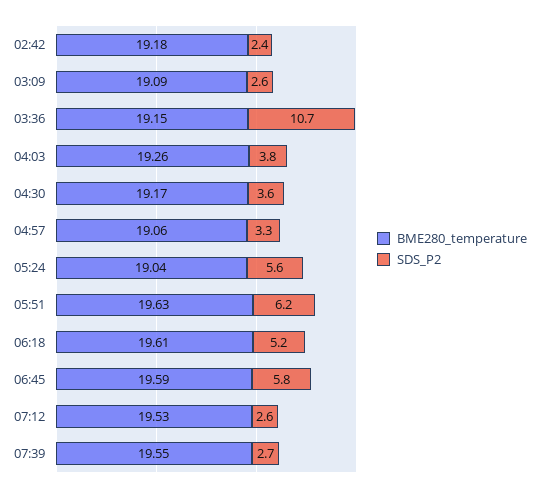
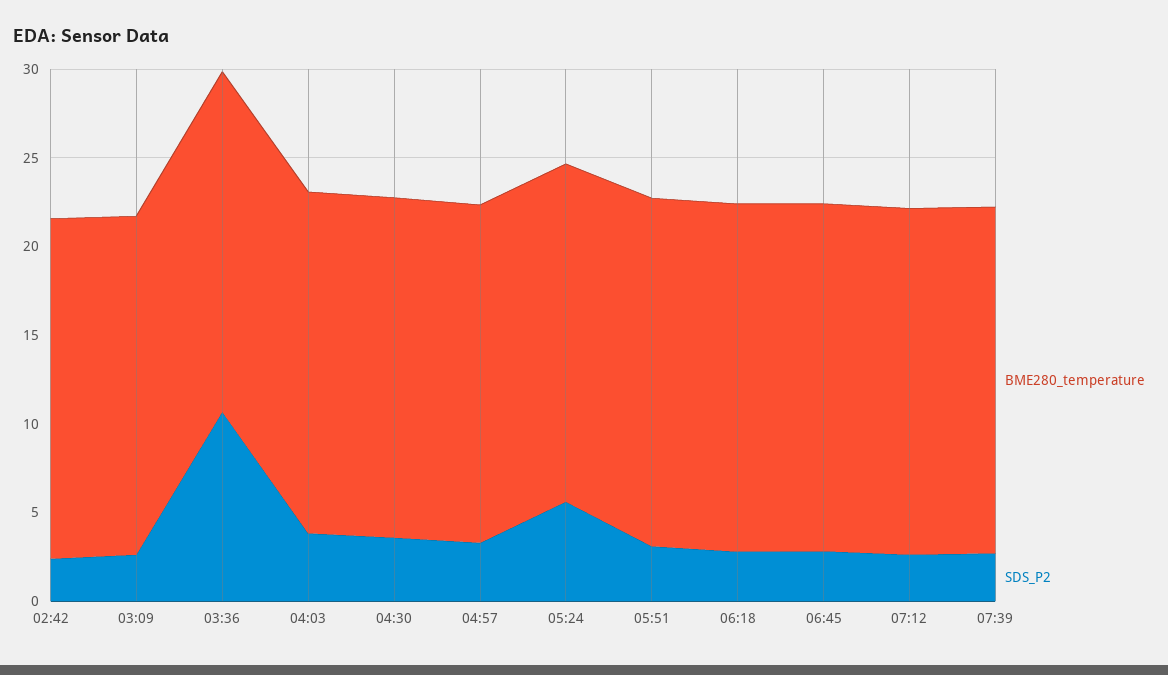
SDS_P2, 05:51: 6.2 -> 3
SDS_P2, 06:18: 5.2 -> 3
SDS_P2, 06:45: 5.8 -> 3

